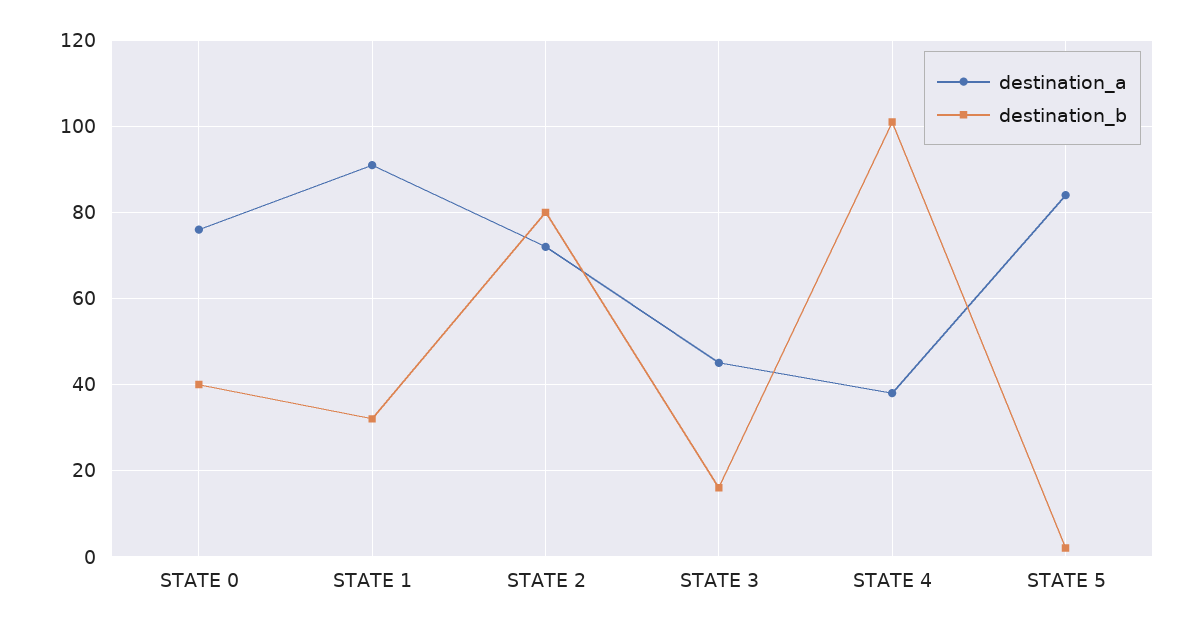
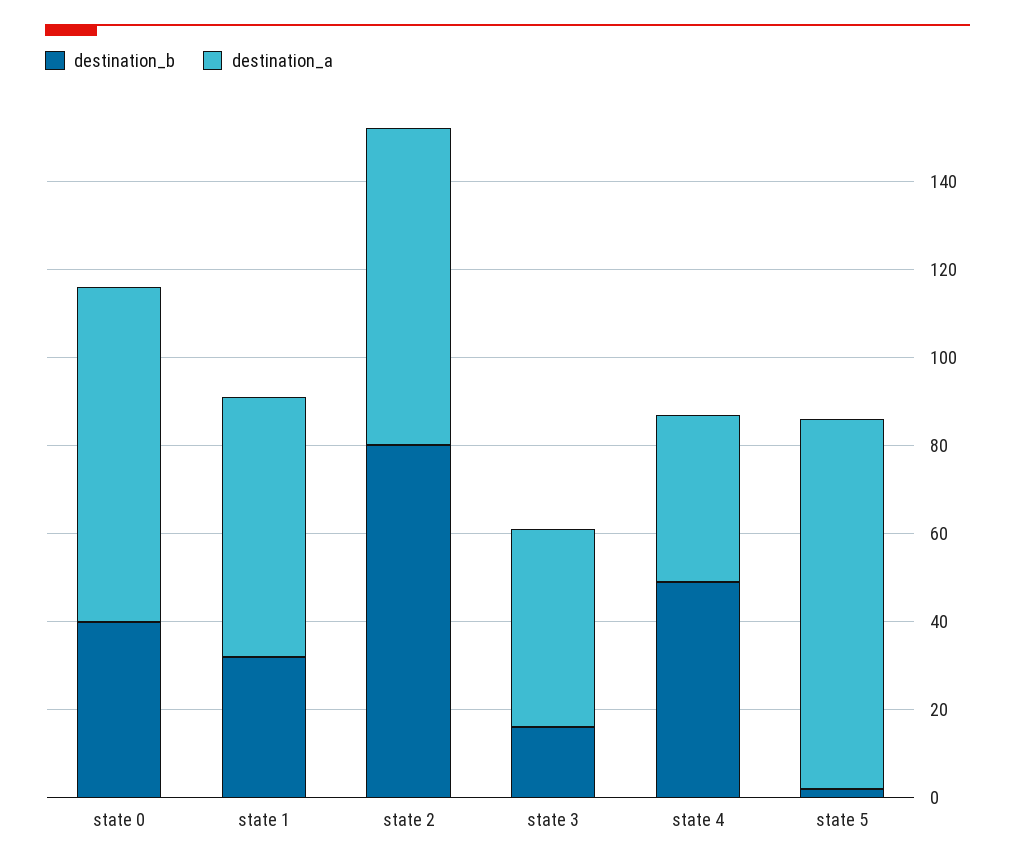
destination_a, STATE 1: 90 -> 60
destination_b, STATE 4: 100 -> 50

